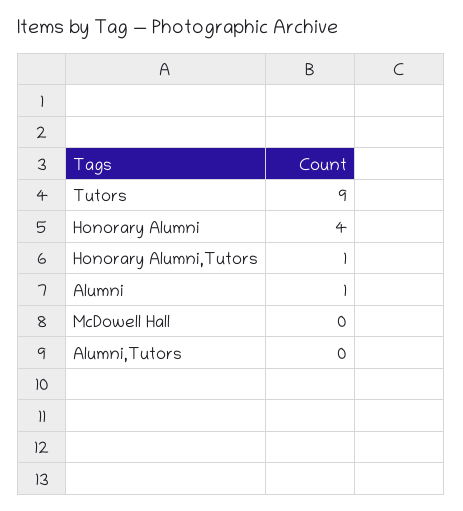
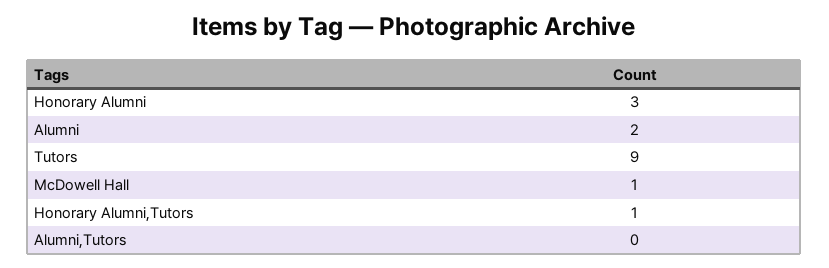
Honorary Alumni: 4 -> 3
Alumni: 1 -> 2
McDowell Hall: 0 -> 1

